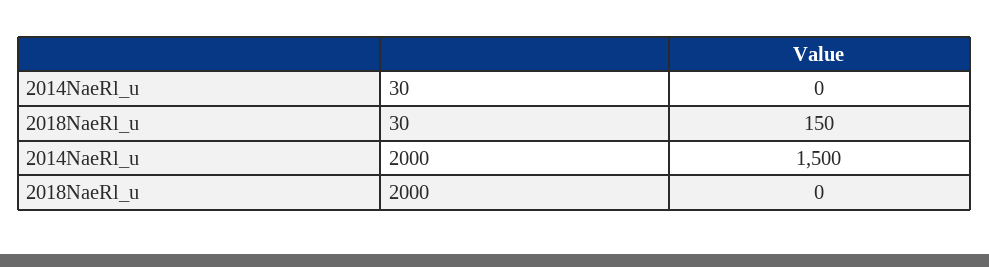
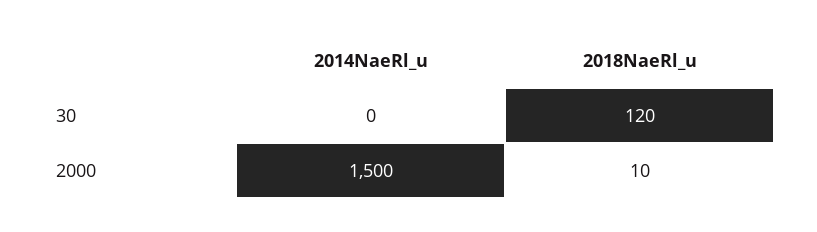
2018NaeRl_u, 30: 150 -> 120
2018NaeRl_u, 2000: 0 -> 10

